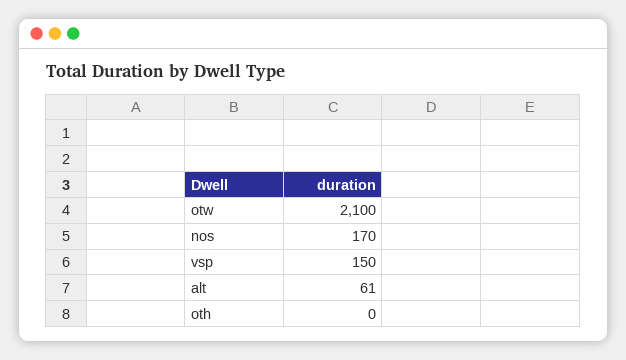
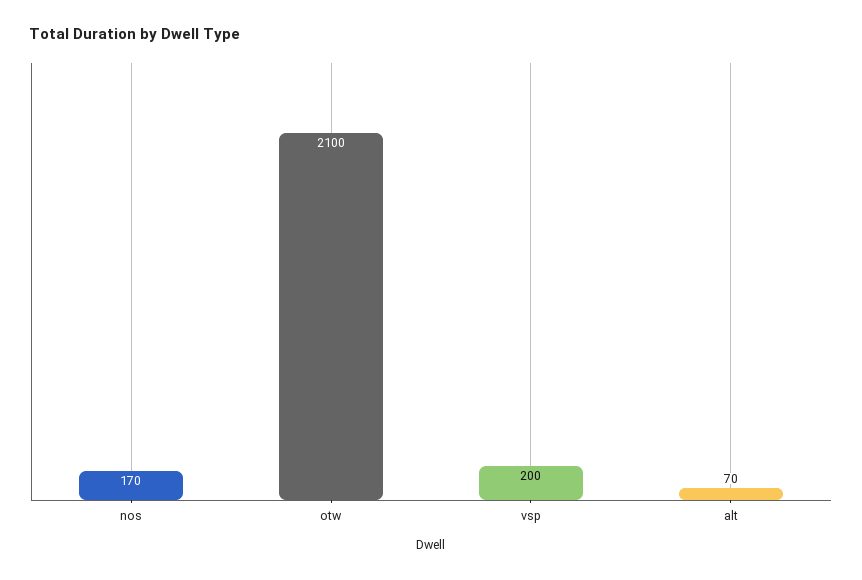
vsp: 150 -> 200
alt: 61 -> 70
oth: 0 -> none

